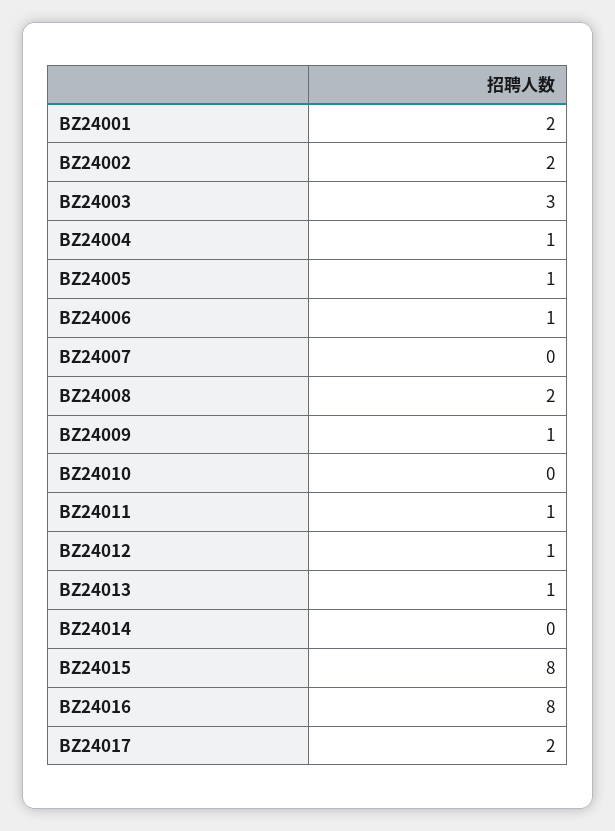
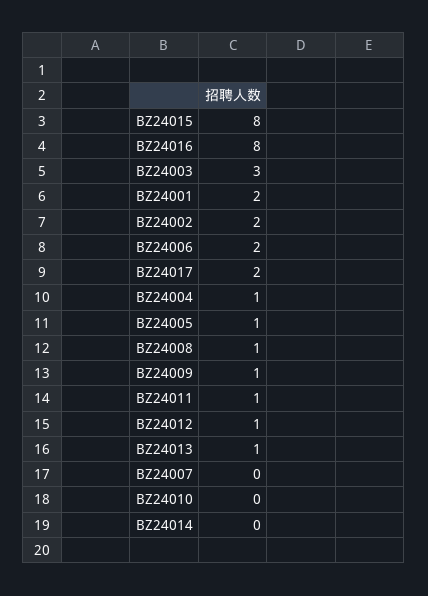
BZ24006: 1 -> 2
BZ24008: 2 -> 1

